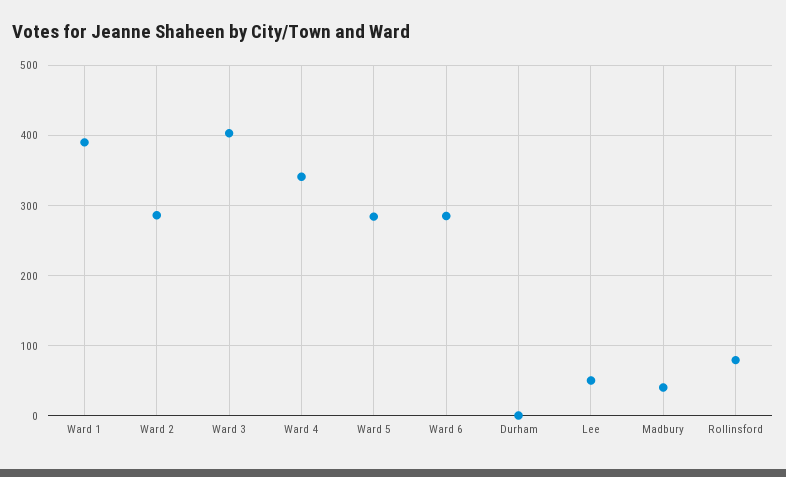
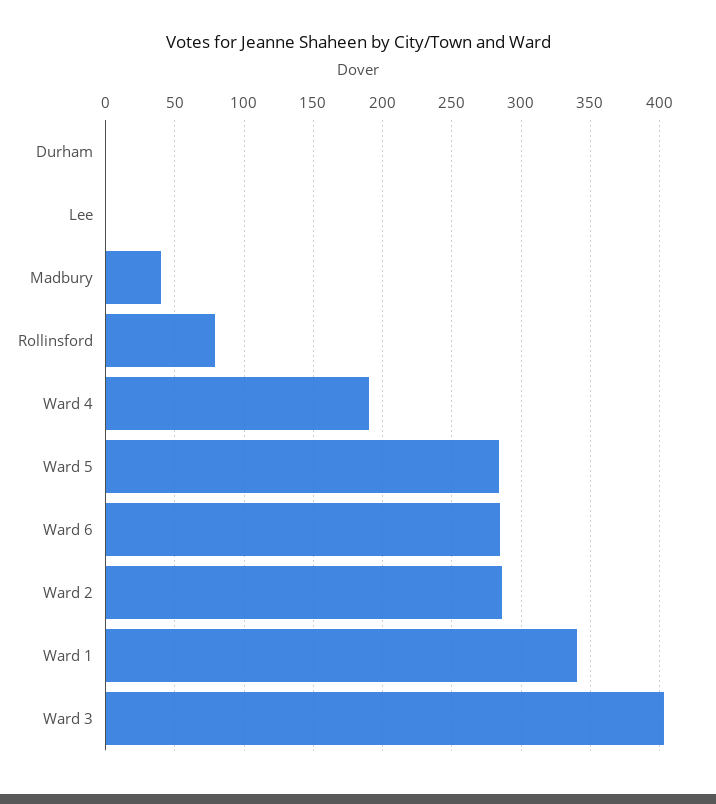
Ward 1: 390 -> 340
Ward 4: 340 -> 190
Lee: 50 -> 0

